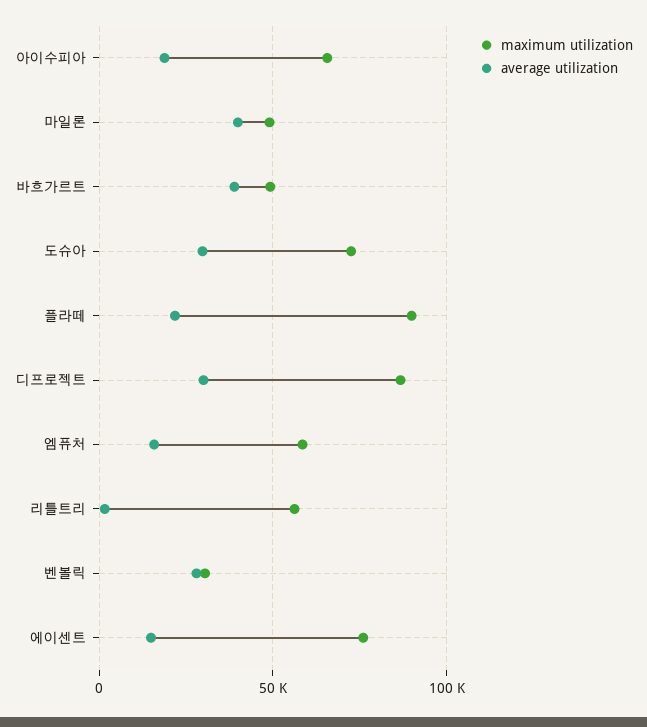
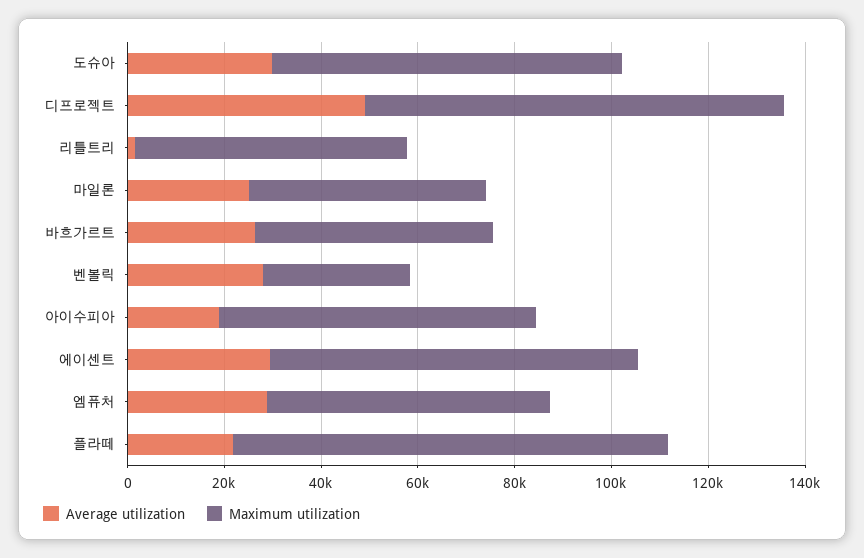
average utilization, 마일론: 40000 -> 25000
average utilization, 바흐가르트: 40000 -> 25000
average utilization, 디프로젝트: 30000 -> 50000
average utilization, 엠퓨처: 15000 -> 30000
average utilization, 에이센트: 15000 -> 30000

